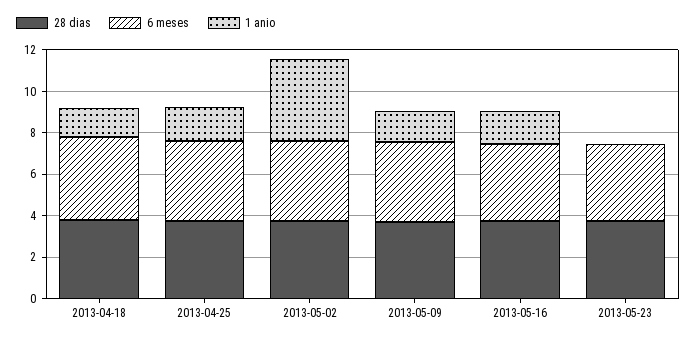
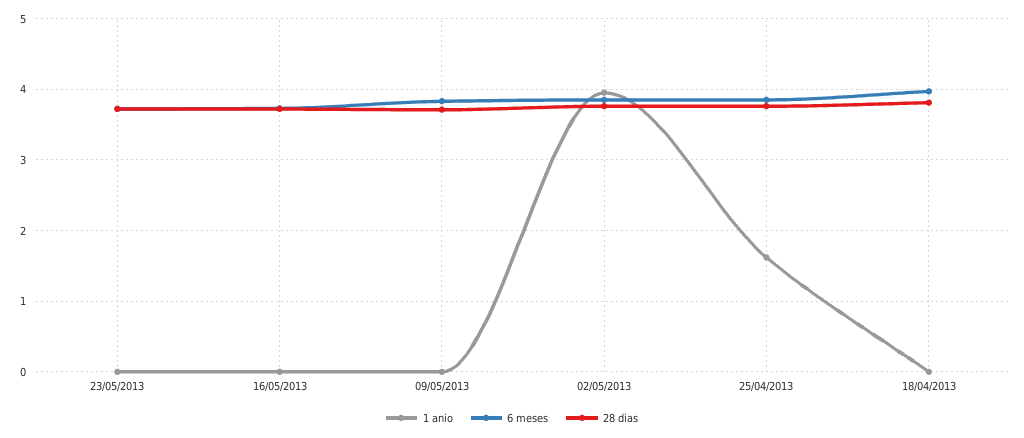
1 anio, 2013-04-18: 1.5 -> 0
1 anio, 2013-05-09: 1.5 -> 0
1 anio, 2013-05-16: 1.5 -> 0

